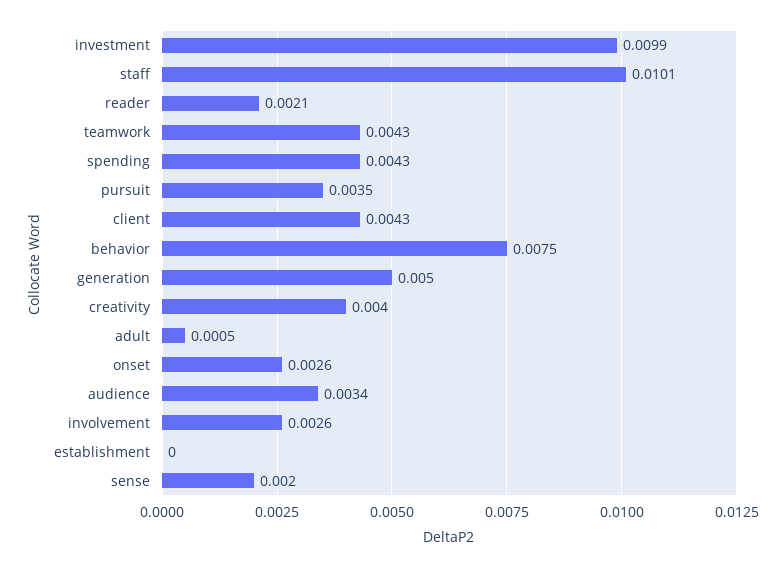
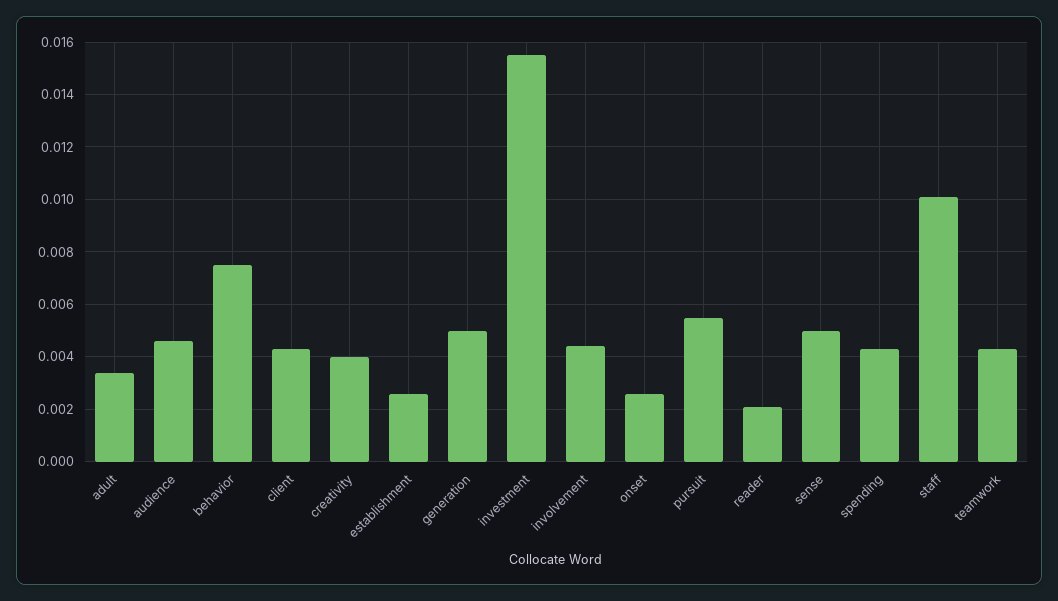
investment: 0.0099 -> 0.0155
pursuit: 0.0035 -> 0.0055
adult: 0.0005 -> 0.0035
audience: 0.0034 -> 0.0045
involvement: 0.0026 -> 0.0045
establishment: 0 -> 0.0025
sense: 0.002 -> 0.005

